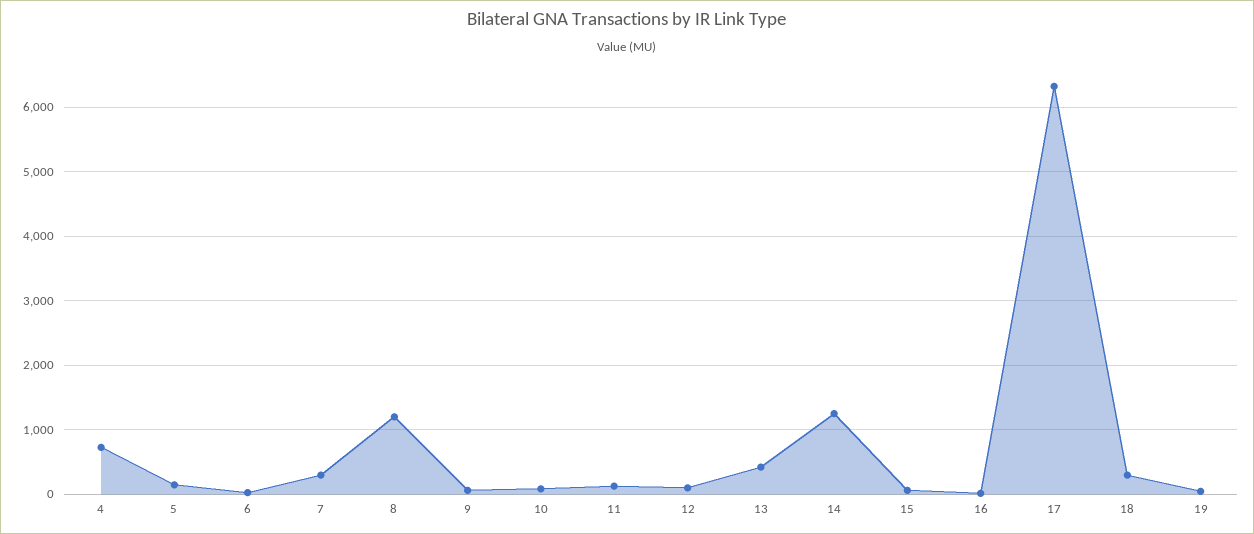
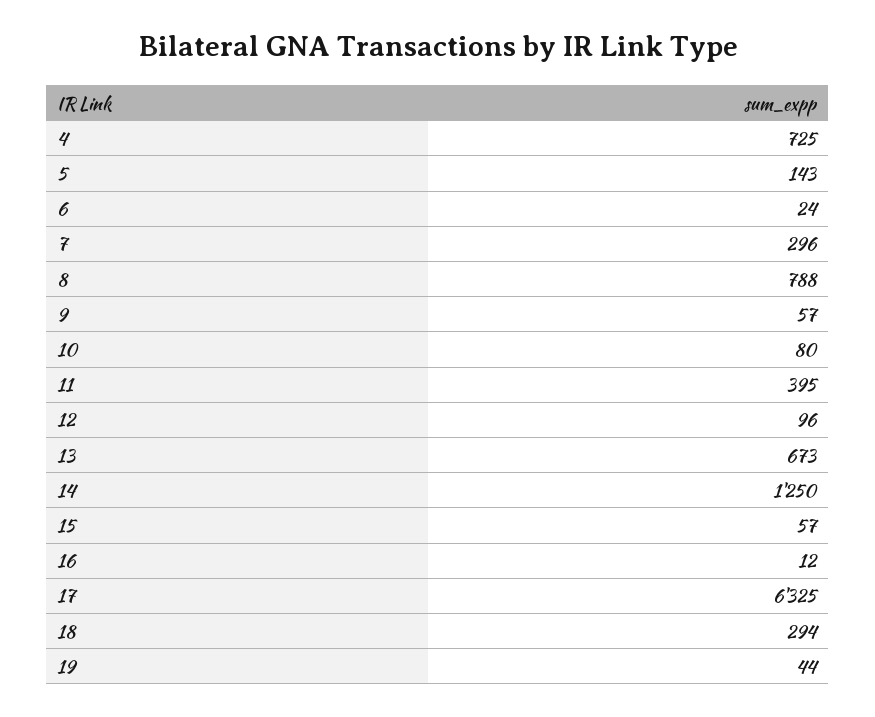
8: 1200 -> 788
11: 100 -> 395
13: 400 -> 673

